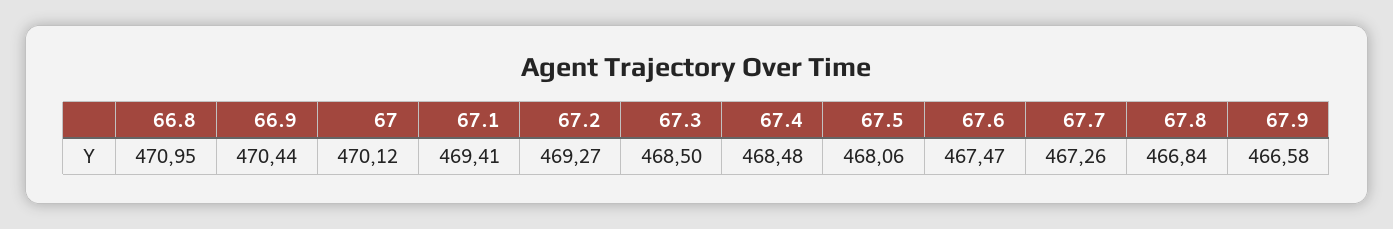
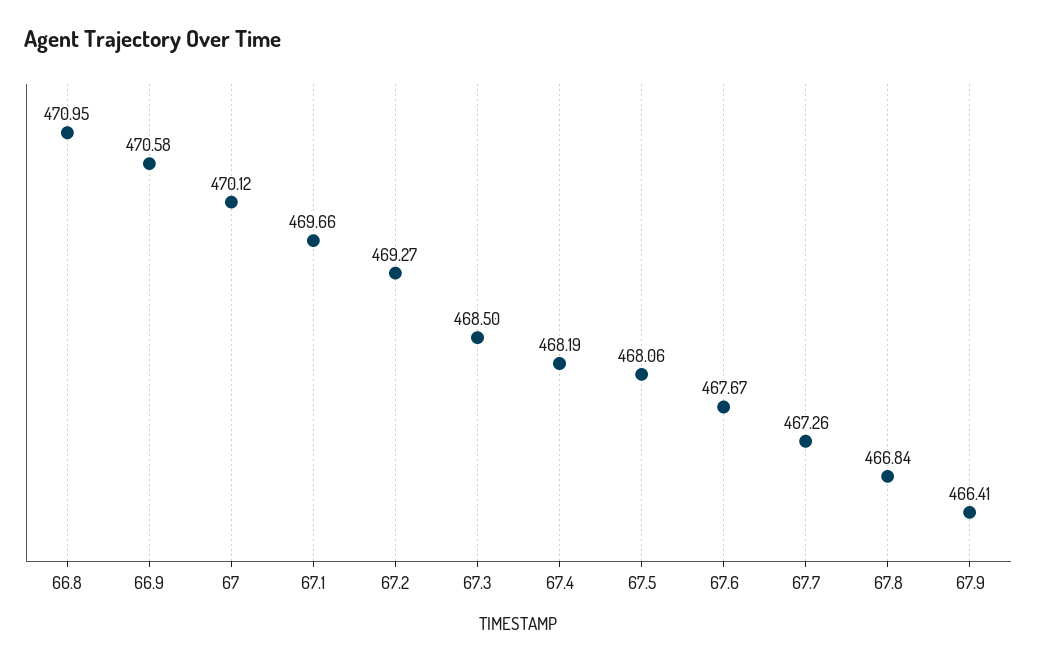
66.9: 470.44 -> 470.58
67.1: 469.41 -> 469.66
67.4: 468.48 -> 468.19
67.6: 467.47 -> 467.67
67.9: 466.58 -> 466.41

